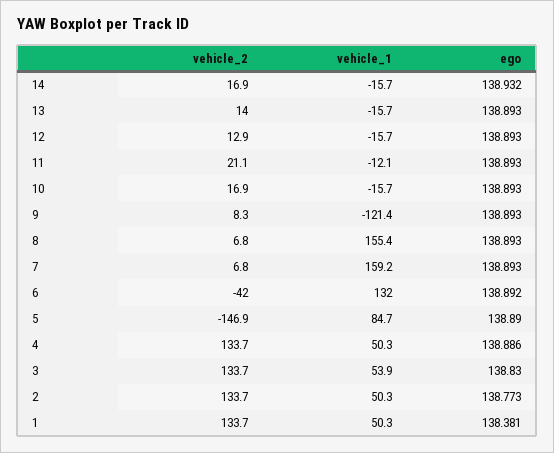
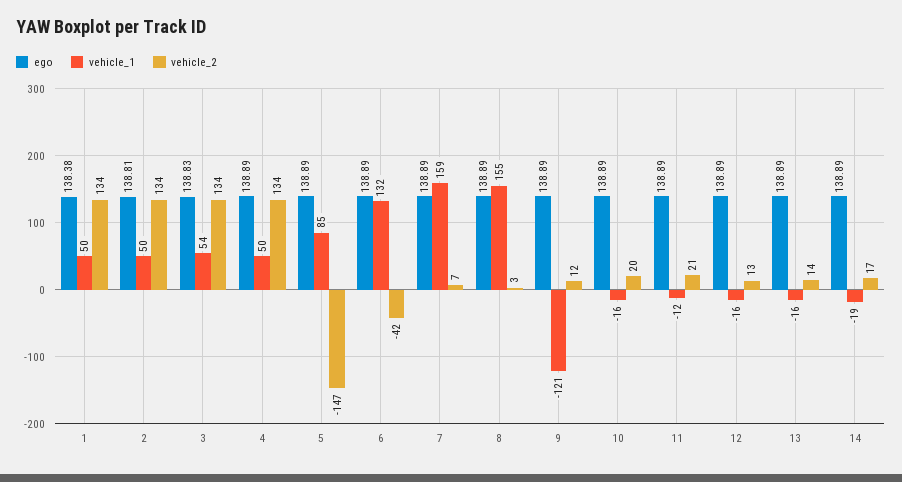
vehicle_1, 14: -15.7 -> -19
ego, 14: 138.932 -> 138.89
vehicle_2, 10: 16.9 -> 20
vehicle_2, 9: 8.3 -> 12
vehicle_2, 8: 6.8 -> 3
ego, 2: 138.773 -> 138.81

